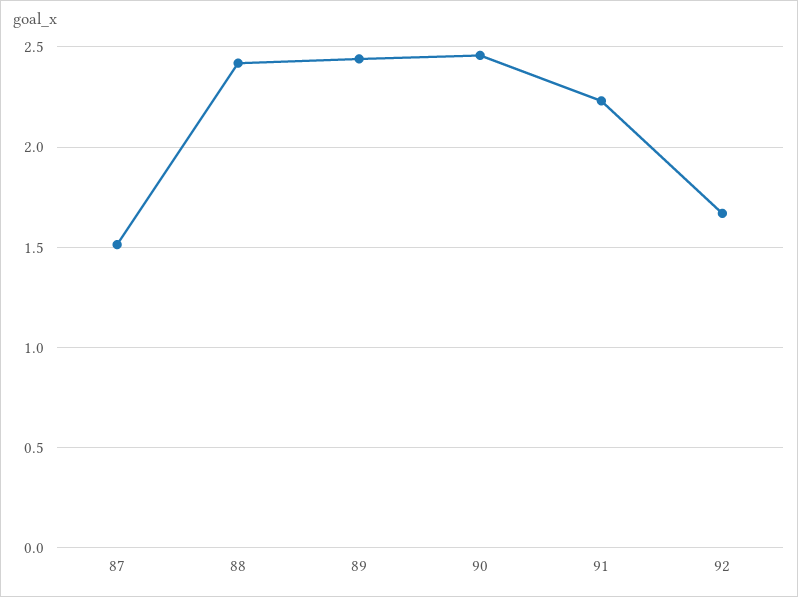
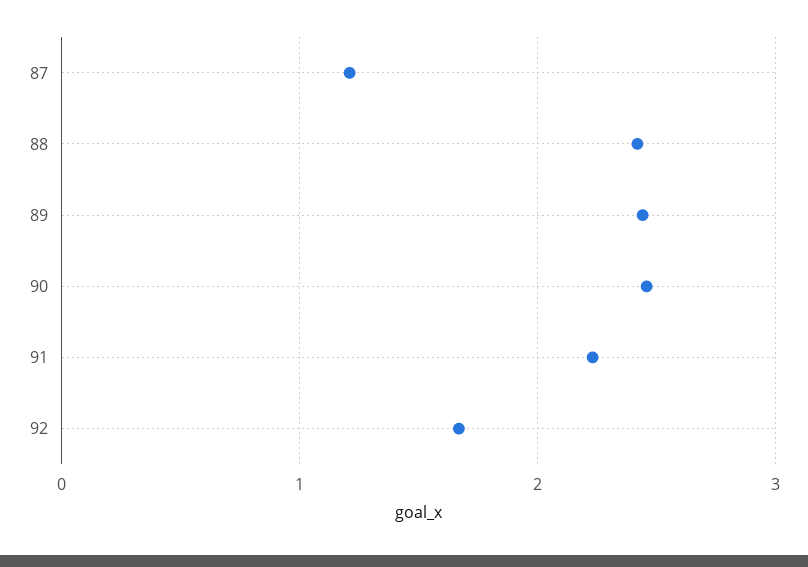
87: 1.5 -> 1.2

